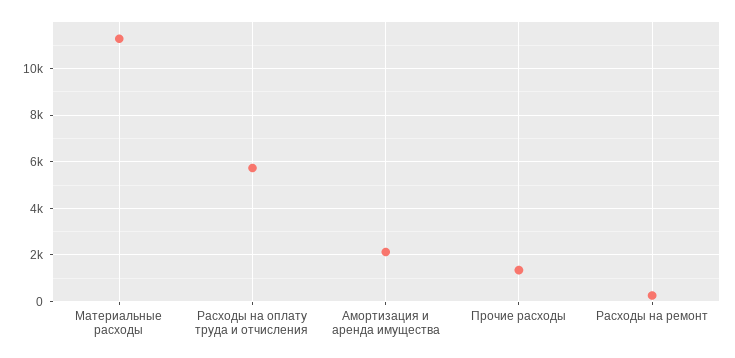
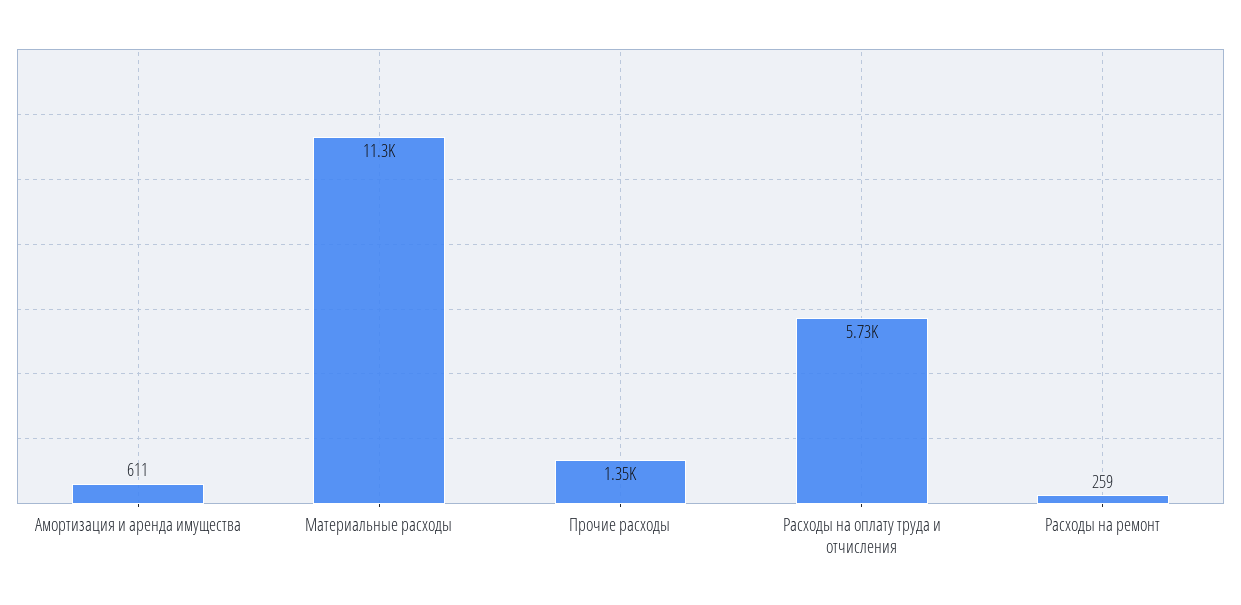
Амортизация и аренда имущества: 2000 -> 611

